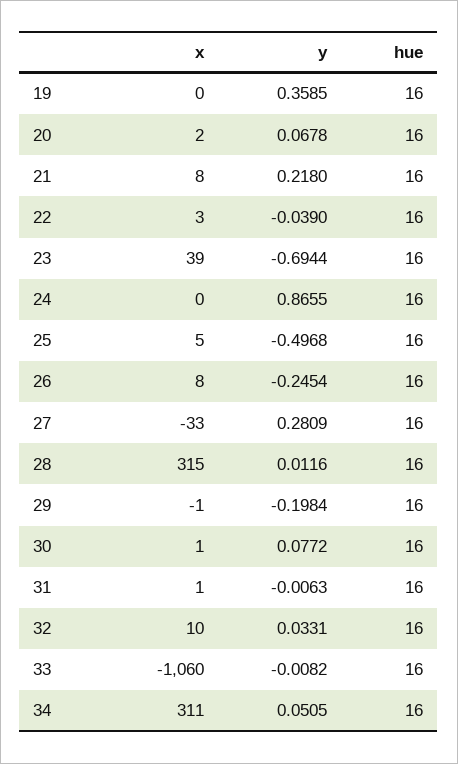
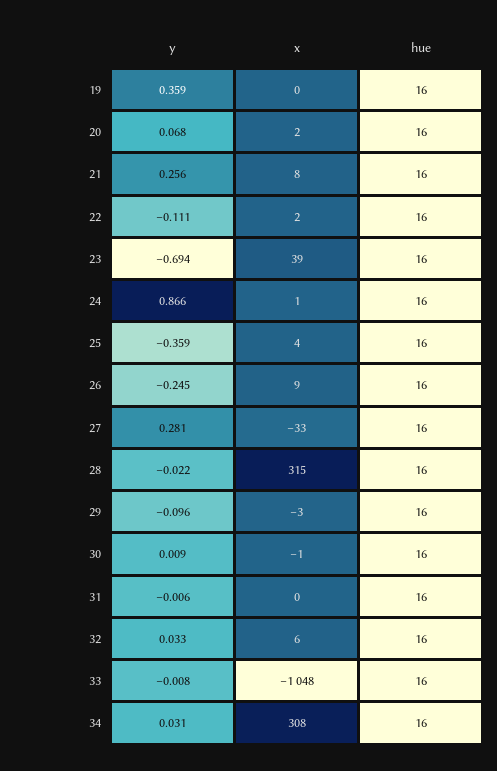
y, 21: 0.218 -> 0.256
x, 22: 3 -> 2
y, 22: -0.039 -> -0.111
x, 24: 0 -> 1
x, 25: 5 -> 4
y, 25: -0.4968 -> -0.359
x, 26: 8 -> 9
y, 28: 0.0116 -> -0.022
x, 29: -1 -> -3
y, 29: -0.1984 -> -0.096
x, 30: 1 -> -1
y, 30: 0.0772 -> 0.009
x, 31: 1 -> 0
x, 32: 10 -> 6
x, 33: -1060 -> -1048
x, 34: 311 -> 308
y, 34: 0.0505 -> 0.031

